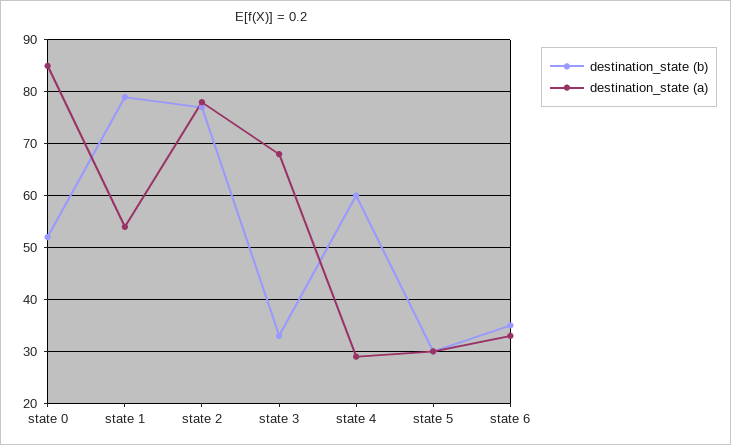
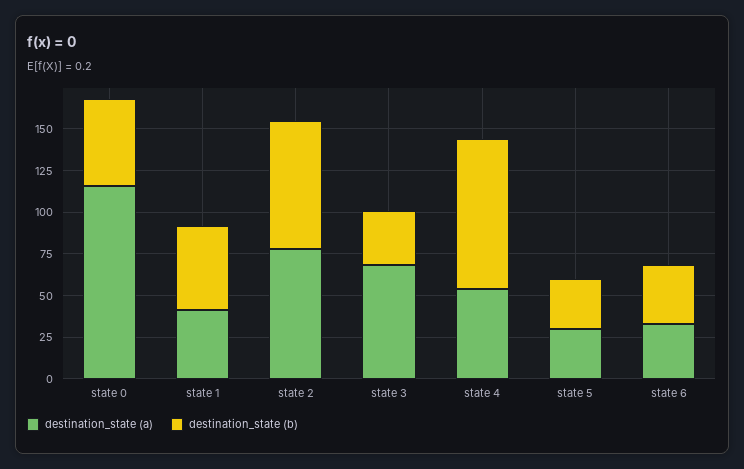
destination_state (a), state 0: 85 -> 115
destination_state (b), state 1: 80 -> 50
destination_state (a), state 1: 55 -> 40
destination_state (b), state 4: 60 -> 90
destination_state (a), state 4: 30 -> 55

